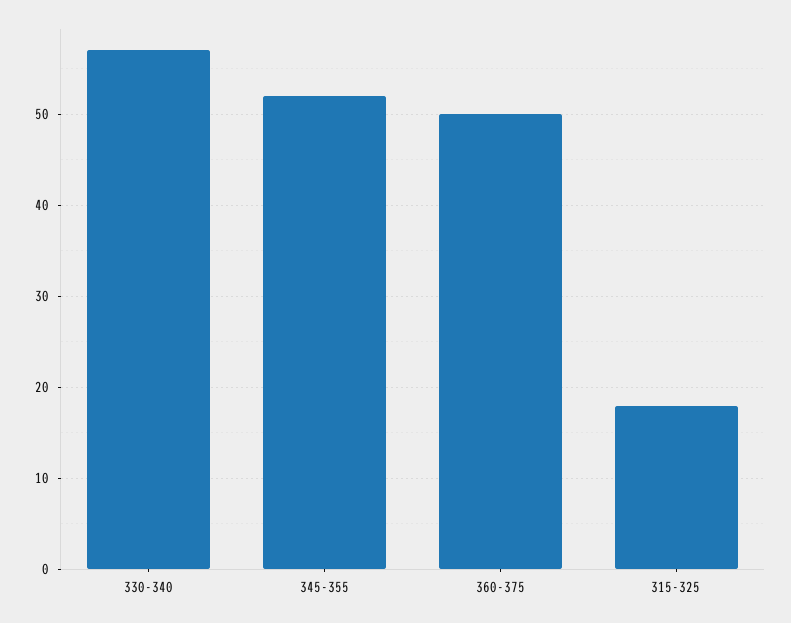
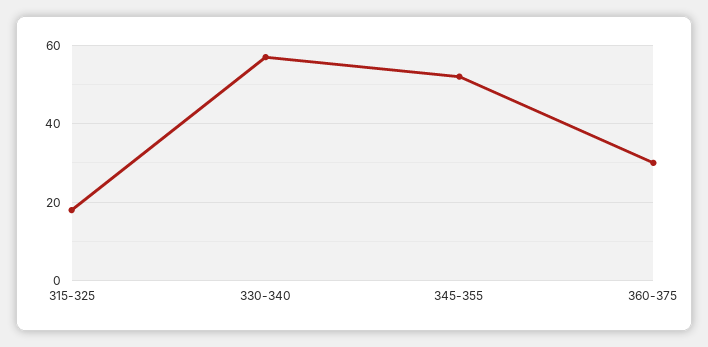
360-375: 50 -> 30

